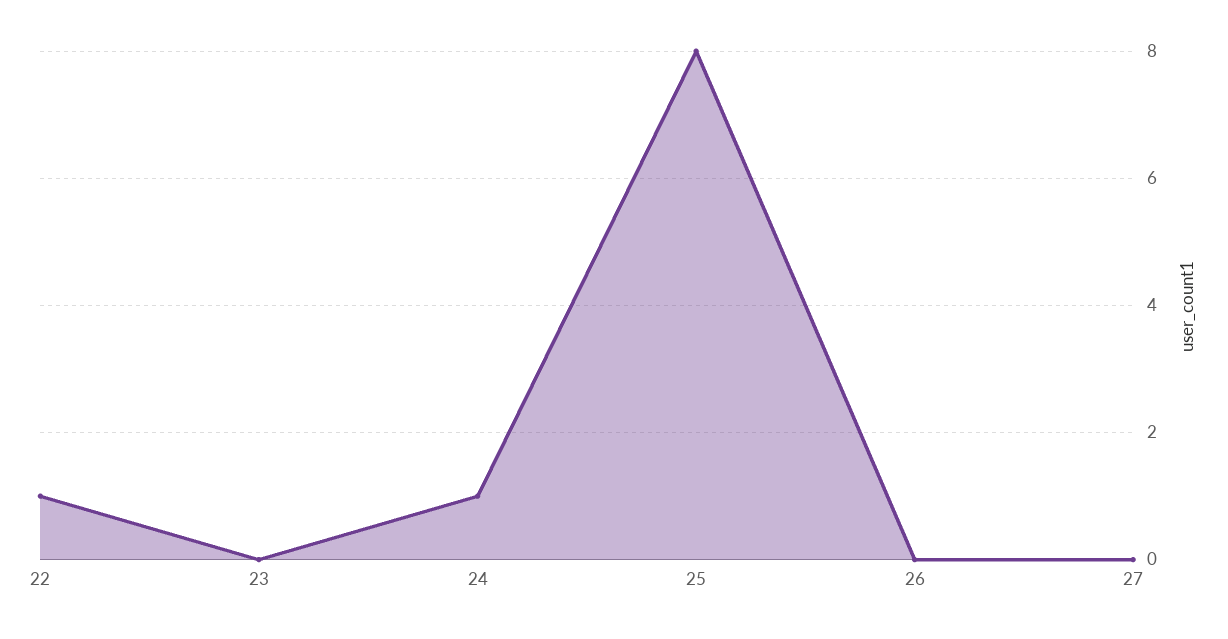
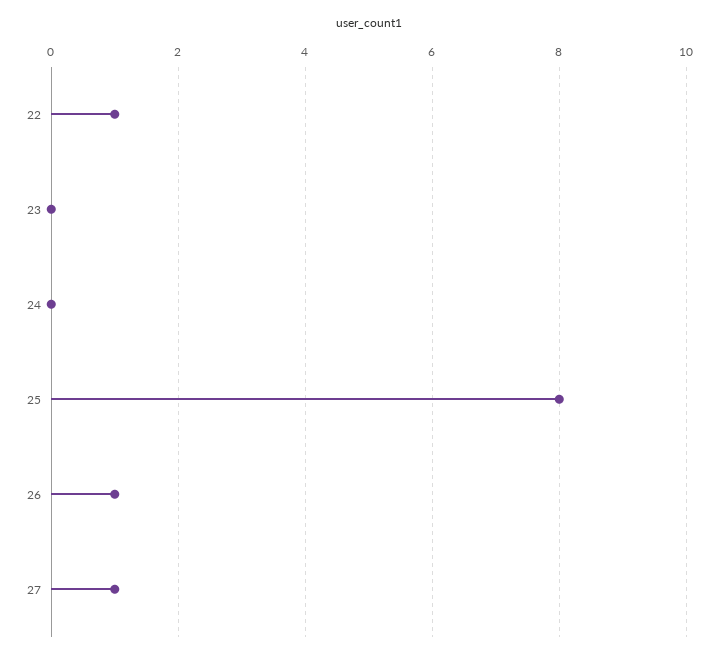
24: 1 -> 0
26: 0 -> 1
27: 0 -> 1

